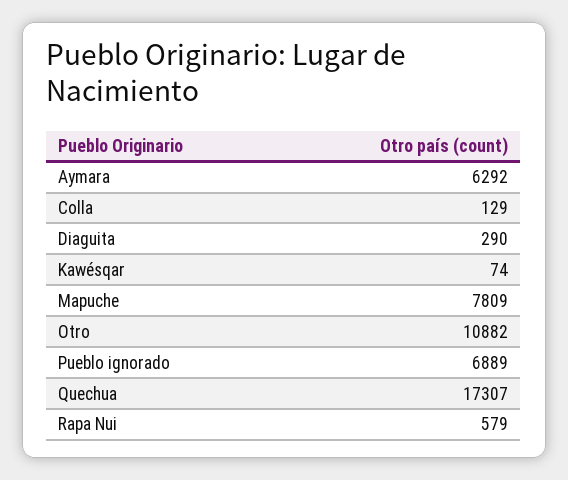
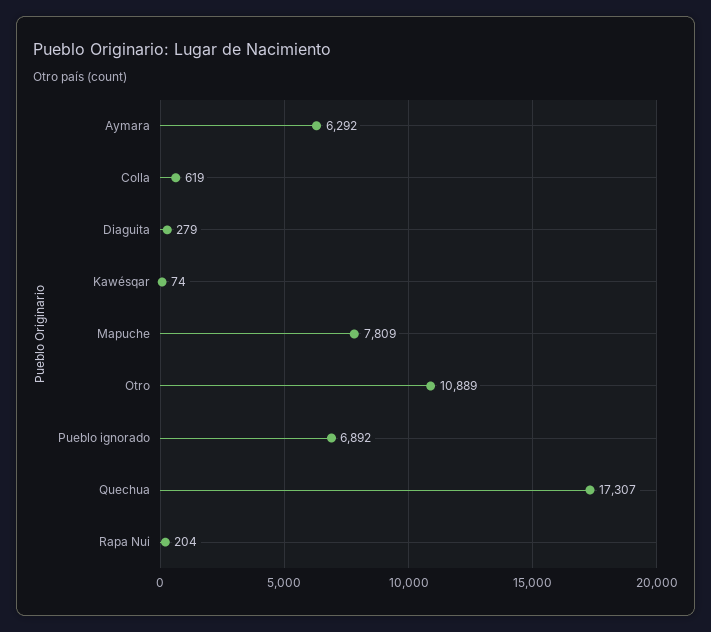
Colla: 129 -> 619
Diaguita: 290 -> 279
Otro: 10882 -> 10889
Pueblo ignorado: 6889 -> 6892
Rapa Nui: 579 -> 204

